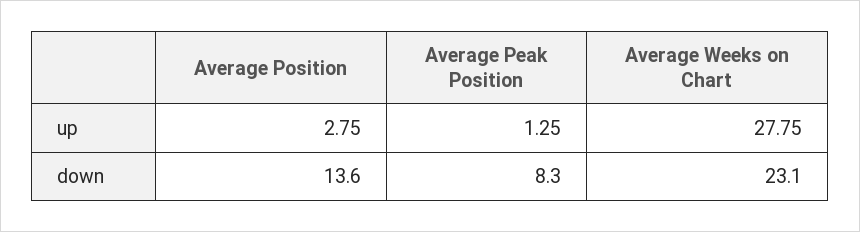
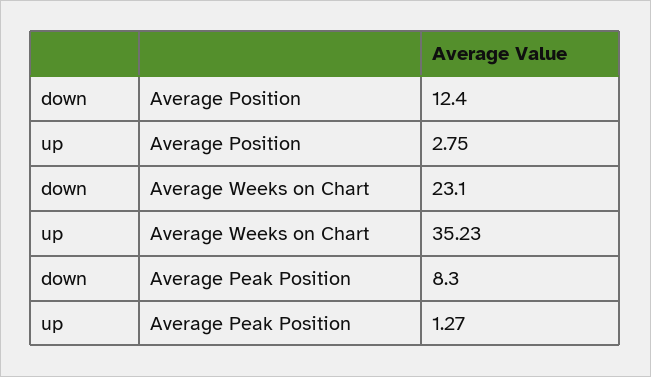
Average Peak Position, up: 1.25 -> 1.27
Average Weeks on Chart, up: 27.75 -> 35.23
Average Position, down: 13.6 -> 12.4

